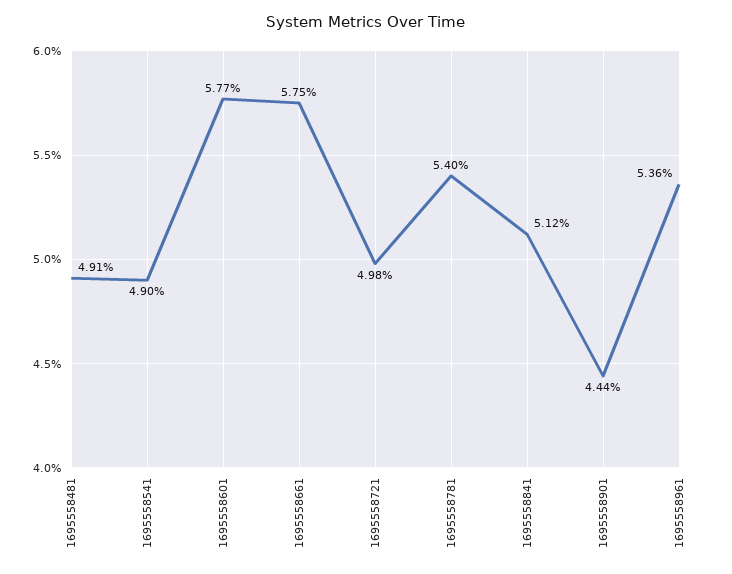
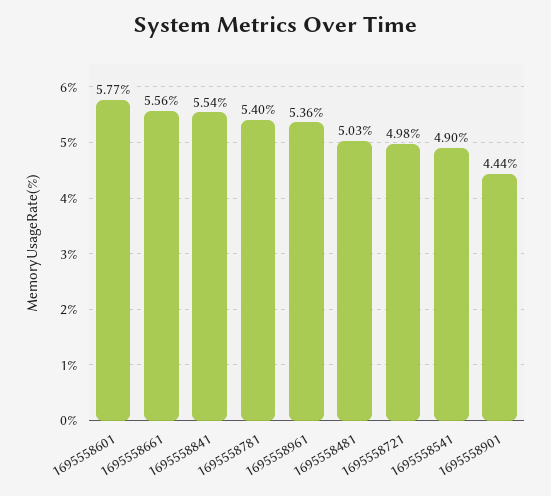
1695558481: 4.91 -> 5.03
1695558661: 5.75 -> 5.56
1695558841: 5.12 -> 5.54

